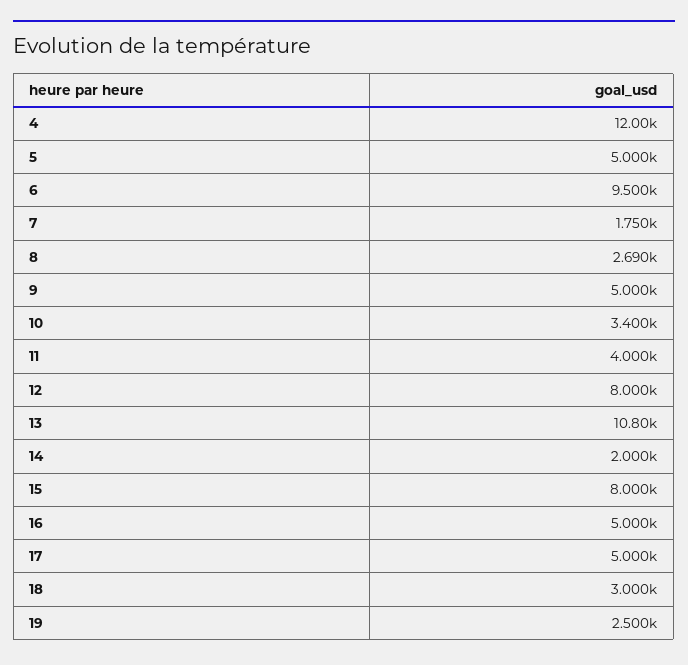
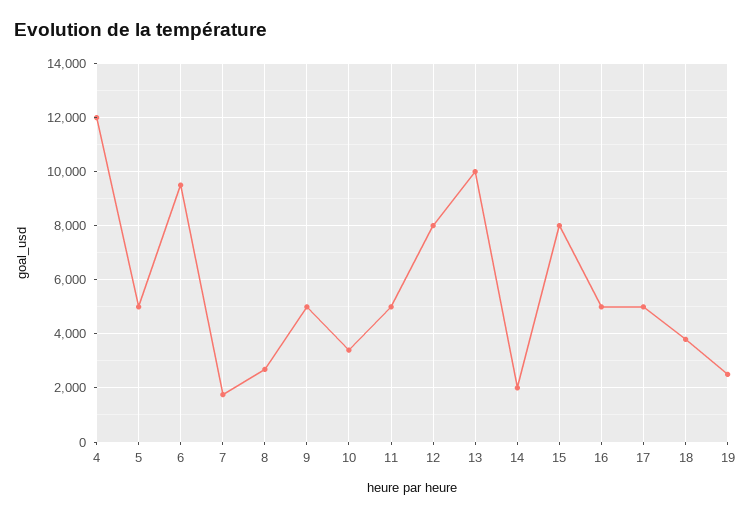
11: 4000 -> 5000
13: 10800 -> 10000
18: 3000 -> 3750

